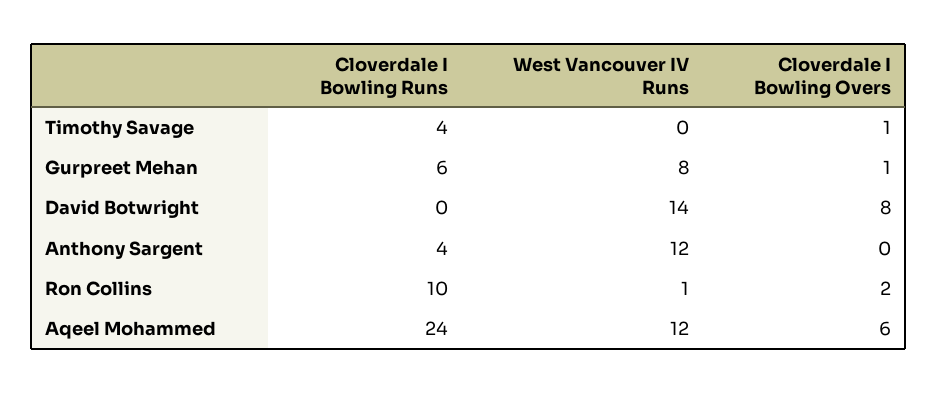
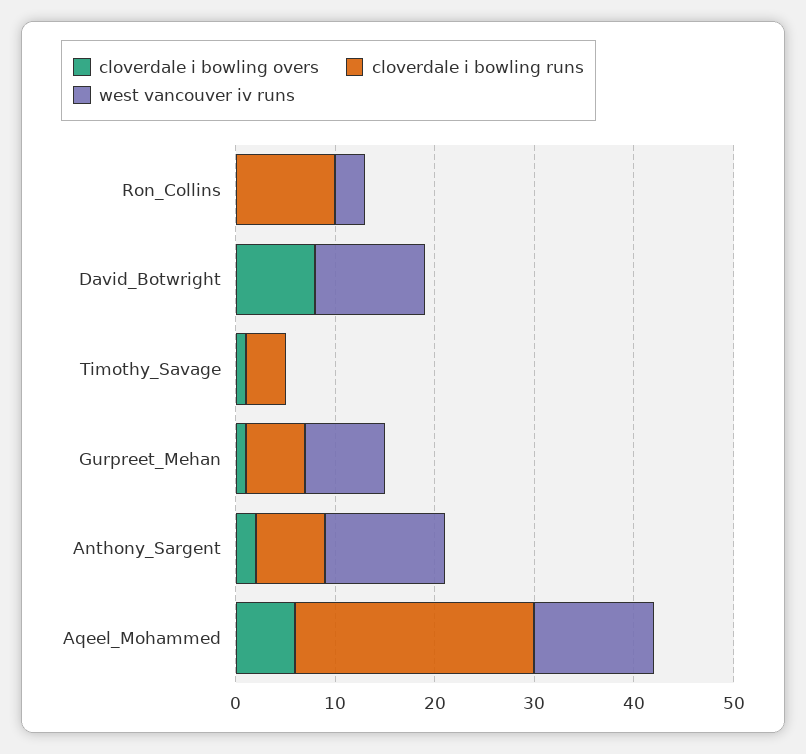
West Vancouver IV Runs, David Botwright: 14 -> 11
Cloverdale I Bowling Runs, Anthony Sargent: 4 -> 7
Cloverdale I Bowling Overs, Anthony Sargent: 0 -> 2
West Vancouver IV Runs, Ron Collins: 1 -> 3
Cloverdale I Bowling Overs, Ron Collins: 2 -> 0

